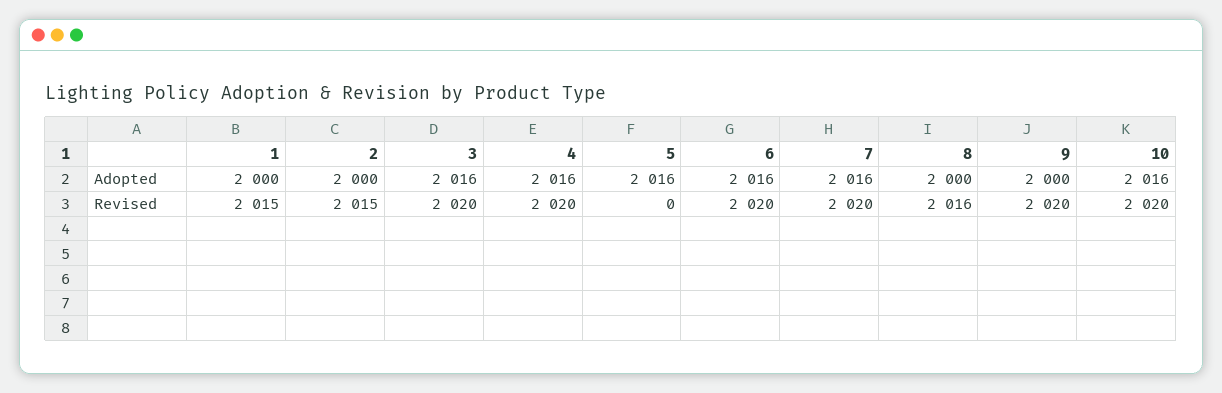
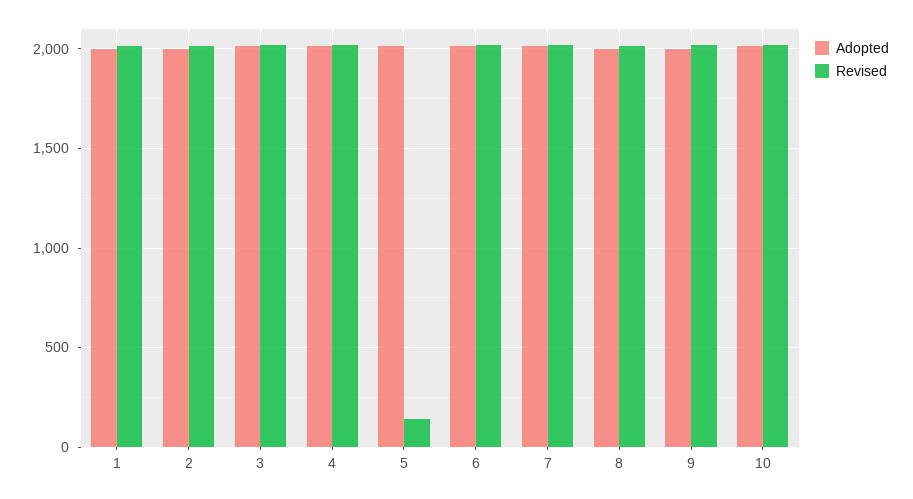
Revised, 5: 0 -> 150

